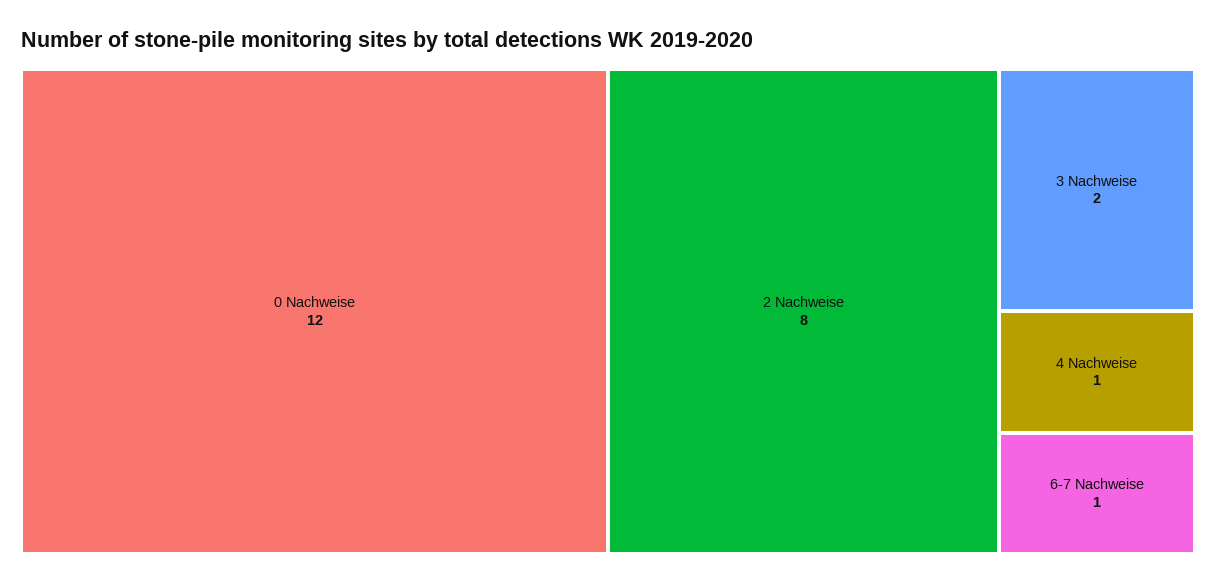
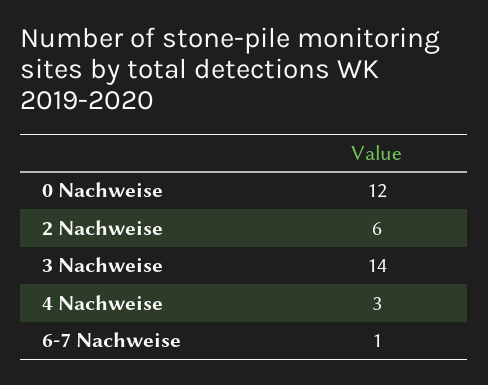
2 Nachweise: 8 -> 6
3 Nachweise: 2 -> 14
4 Nachweise: 1 -> 3

